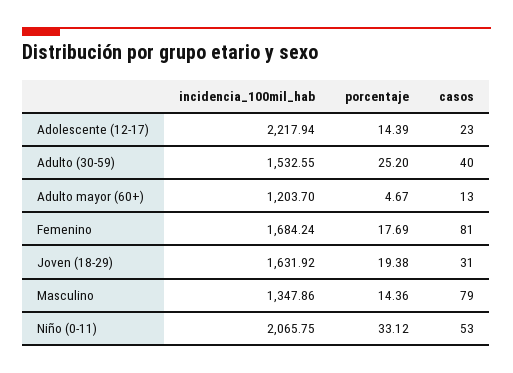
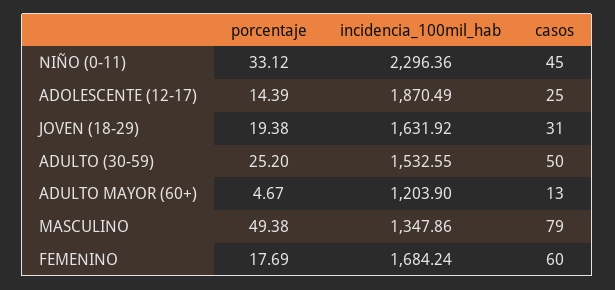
incidencia_100mil_hab, Adolescente (12-17): 2217.94 -> 1870.49
casos, Adolescente (12-17): 23 -> 25
casos, Adulto (30-59): 40 -> 50
incidencia_100mil_hab, Adulto mayor (60+): 1203.7 -> 1203.9
casos, Femenino: 81 -> 60
porcentaje, Masculino: 14.36 -> 49.38
incidencia_100mil_hab, Niño (0-11): 2065.75 -> 2296.36
casos, Niño (0-11): 53 -> 45

